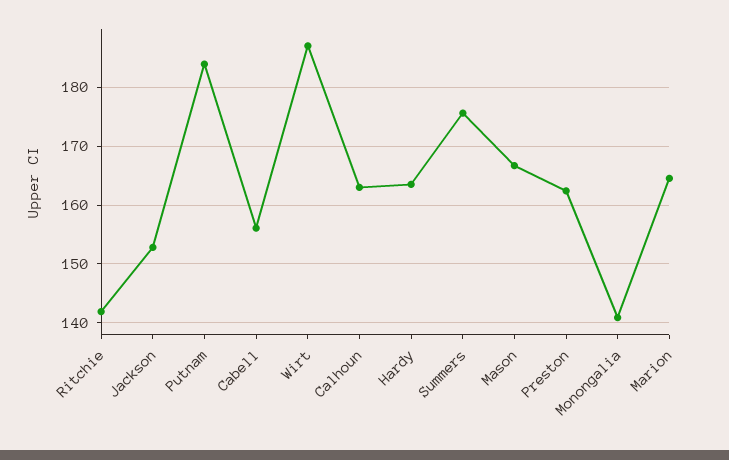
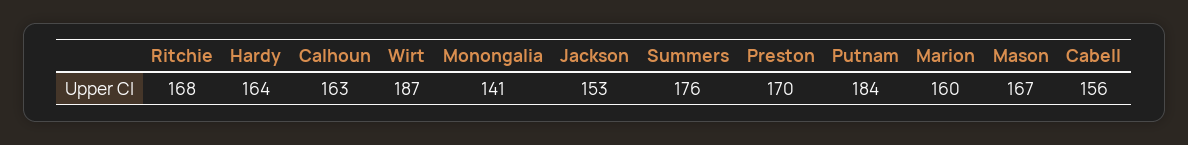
Ritchie: 142 -> 168
Preston: 162 -> 170
Marion: 164 -> 160

